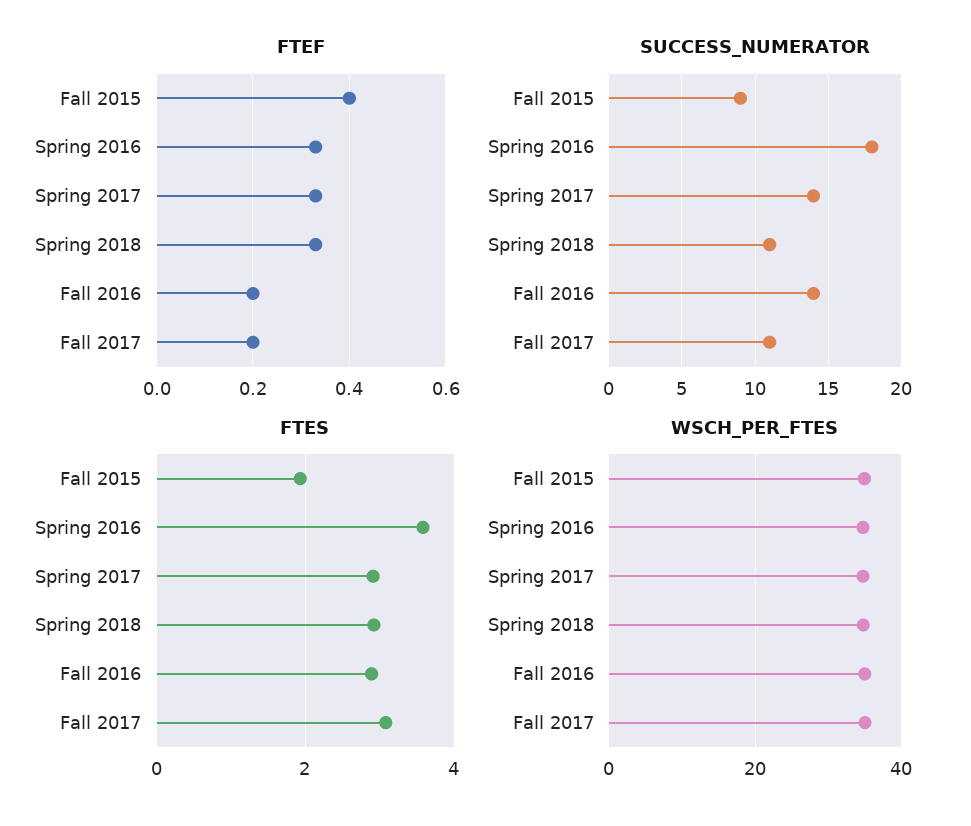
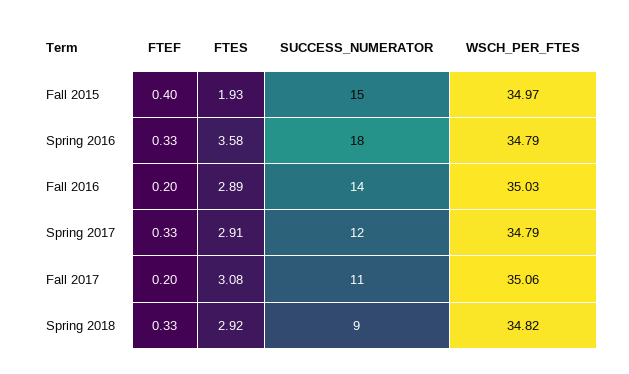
SUCCESS_NUMERATOR, Fall 2015: 9 -> 15
SUCCESS_NUMERATOR, Spring 2017: 14 -> 12
SUCCESS_NUMERATOR, Spring 2018: 11 -> 9

